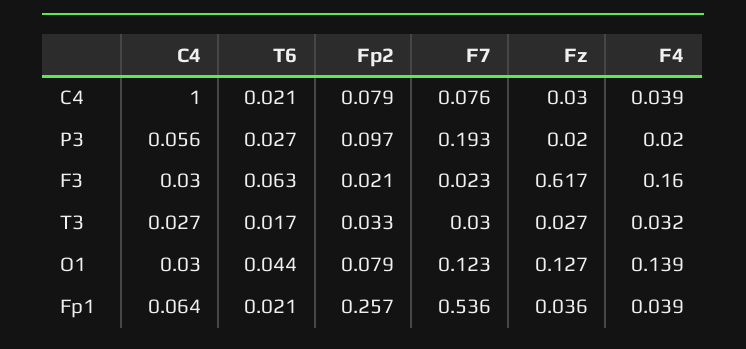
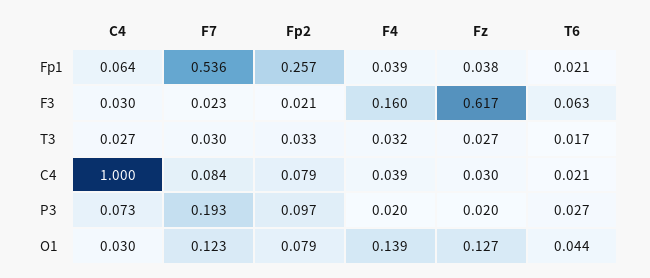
F7, C4: 0.076 -> 0.084
C4, P3: 0.056 -> 0.073
Fz, Fp1: 0.036 -> 0.038

